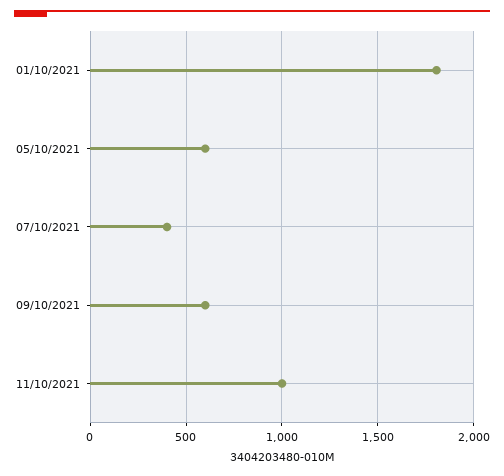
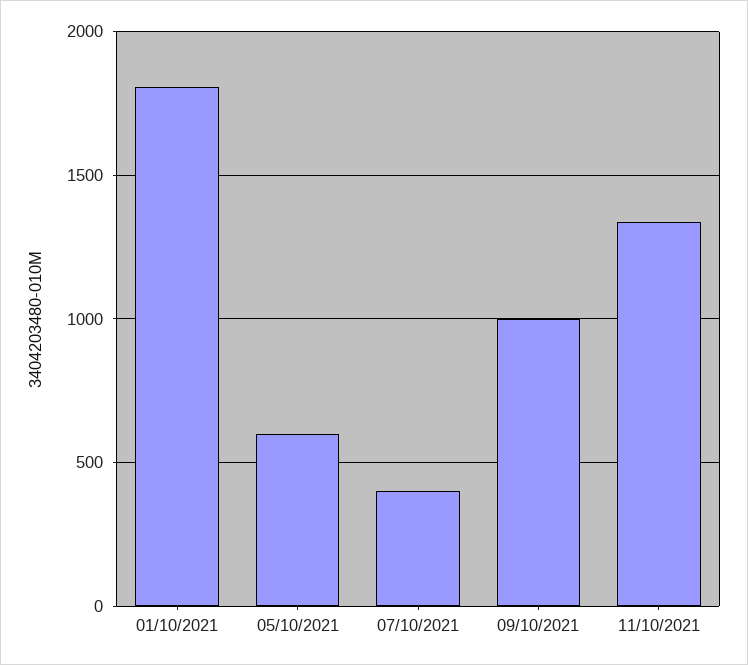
09/10/2021: 600 -> 1000
11/10/2021: 1000 -> 1350

